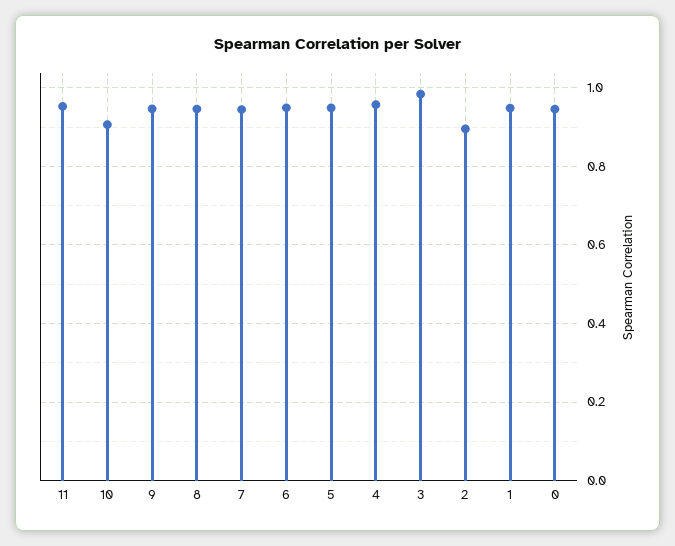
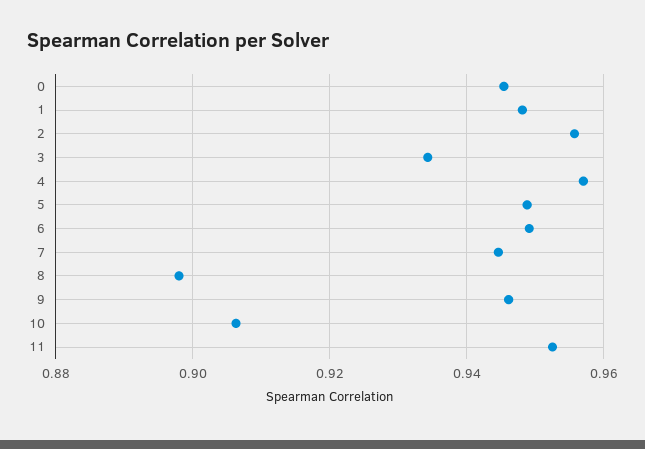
8: 0.94 -> 0.898
3: 0.98 -> 0.934
2: 0.9 -> 0.956

